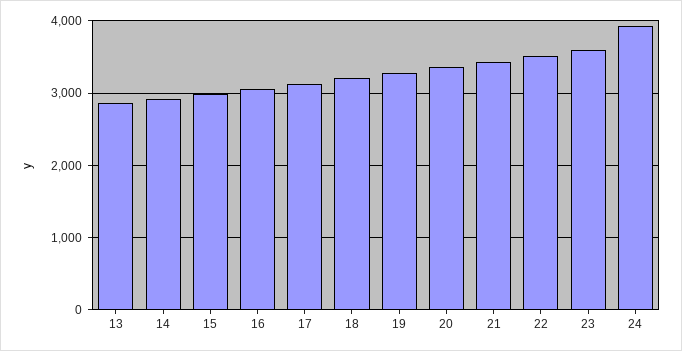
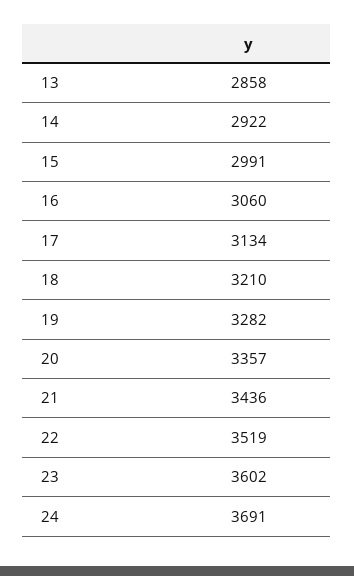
24: 3900 -> 3691

